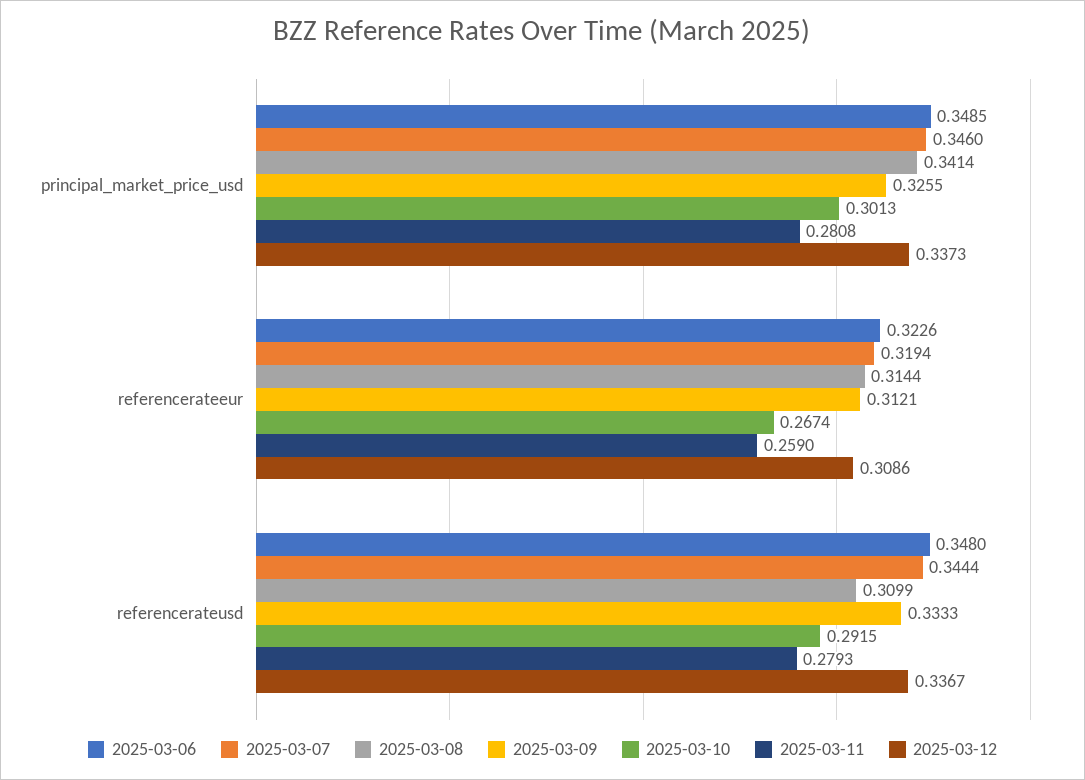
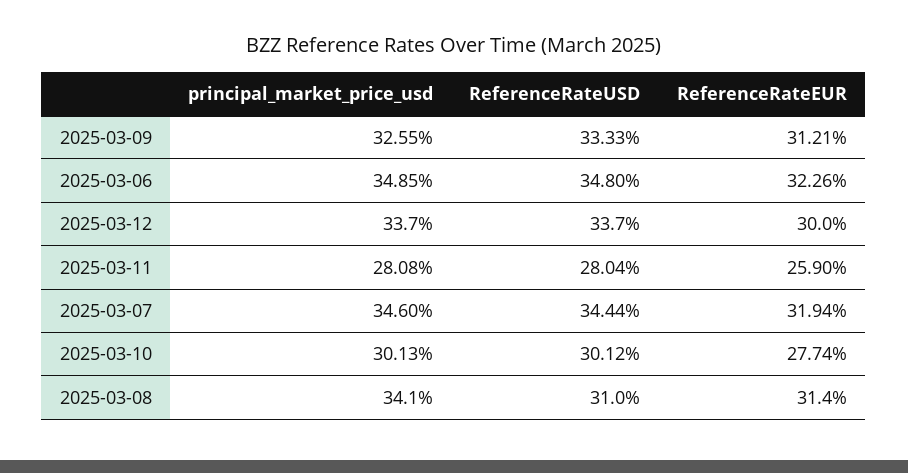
2025-03-10, referencerateeur: 0.2674 -> 0.2774
2025-03-12, referencerateeur: 0.3086 -> 0.3
2025-03-10, referencerateusd: 0.2915 -> 0.3012
2025-03-11, referencerateusd: 0.2793 -> 0.2804

